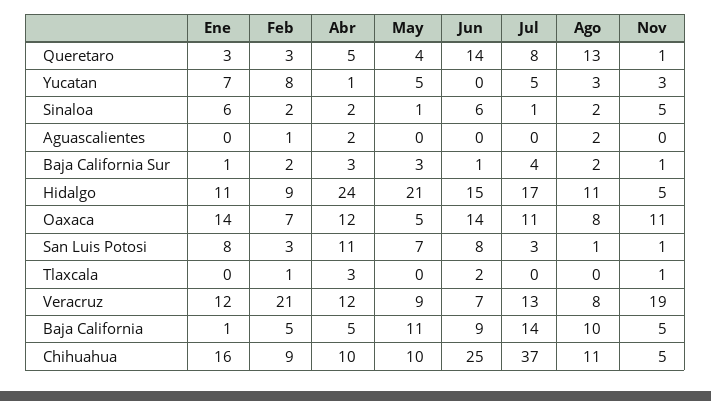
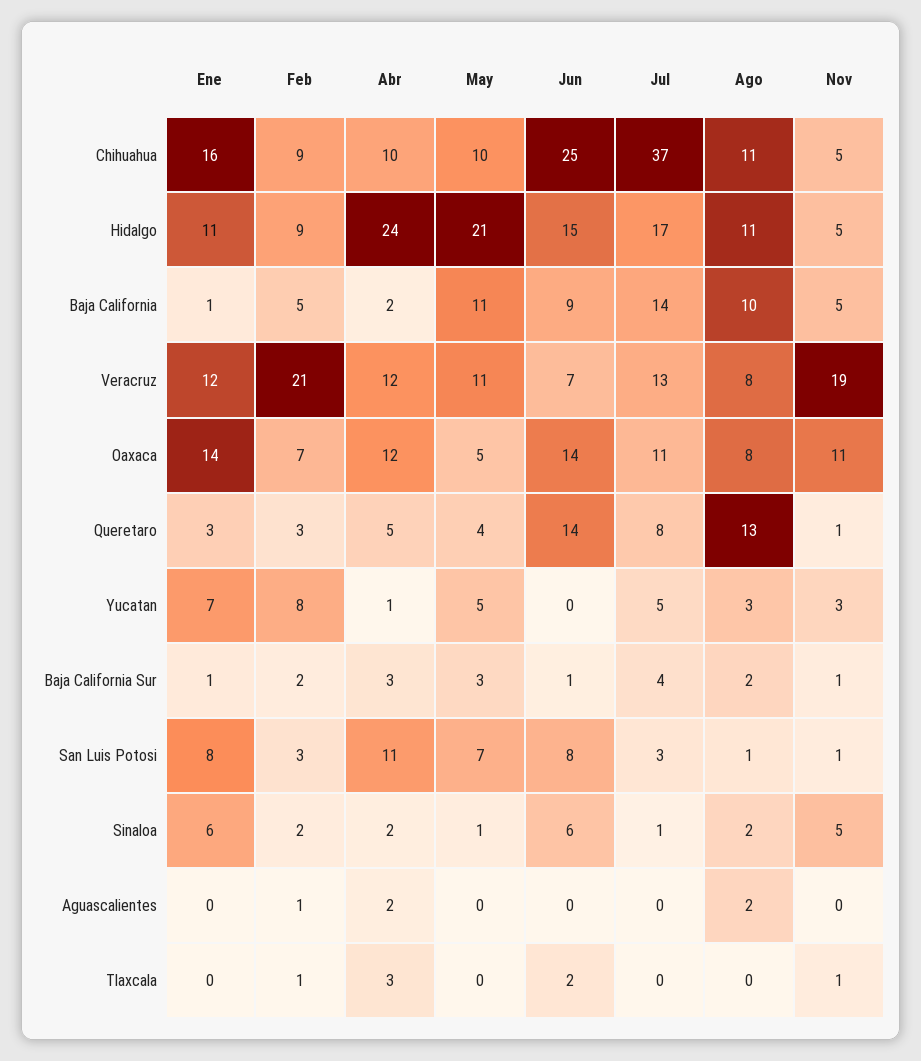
May, Veracruz: 9 -> 11
Abr, Baja California: 5 -> 2

